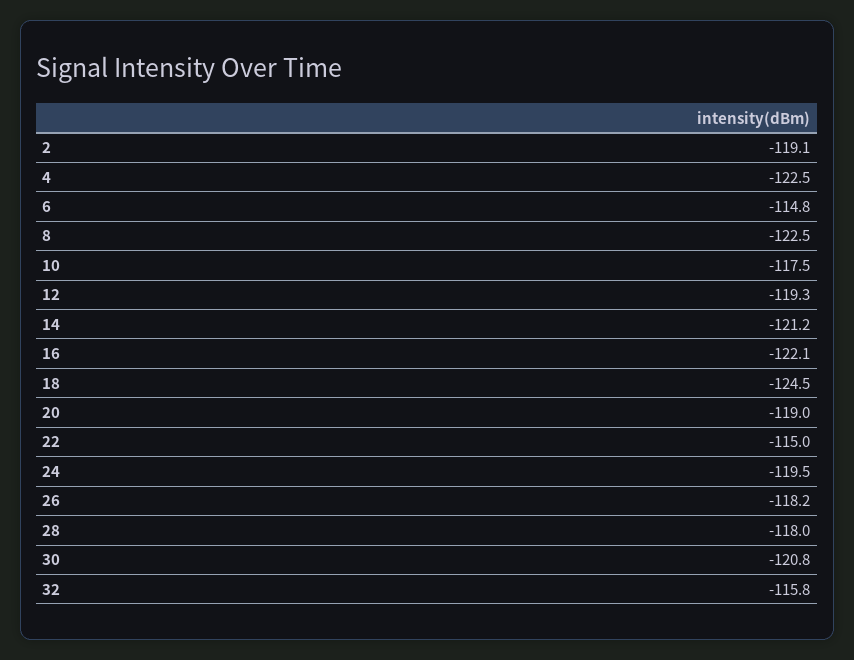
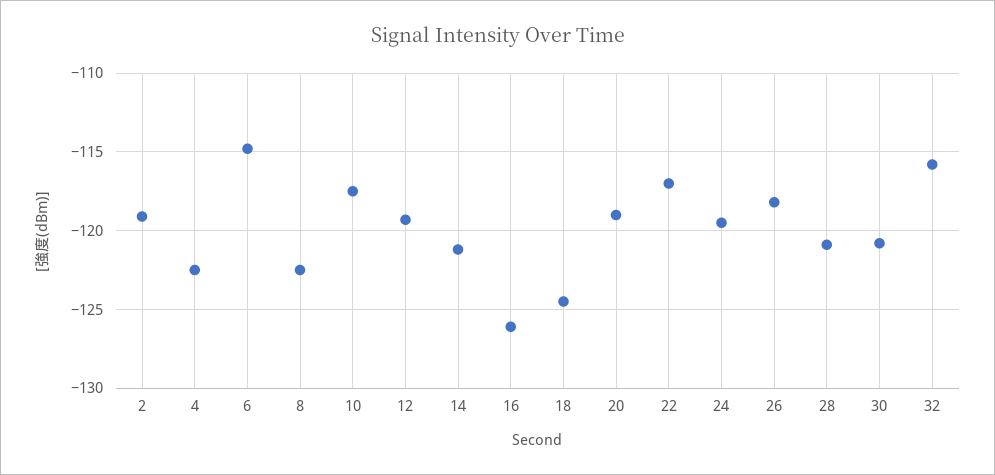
16: -122.1 -> -126
22: -115 -> -117
28: -118 -> -121

